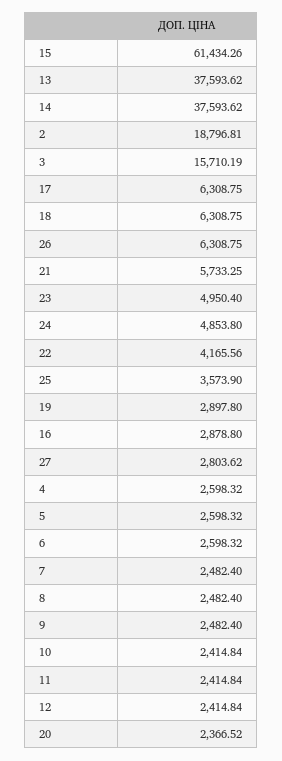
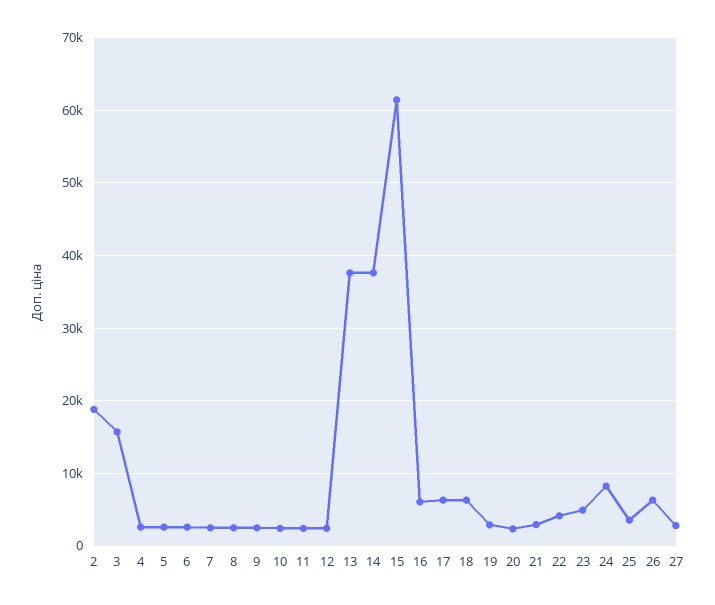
21: 5733.25 -> 3000
24: 4853.8 -> 8000
16: 2878.8 -> 6000

